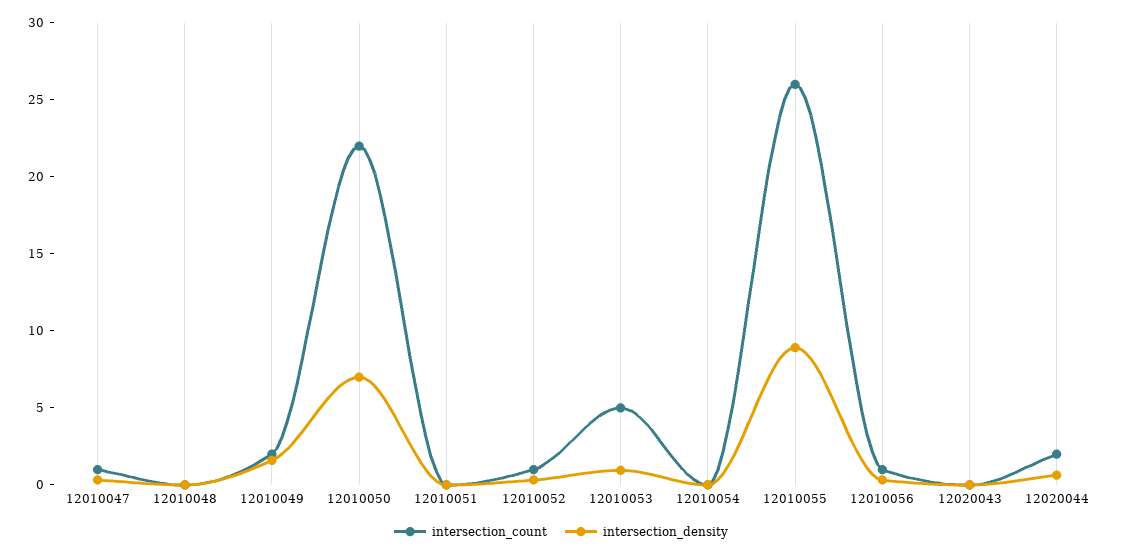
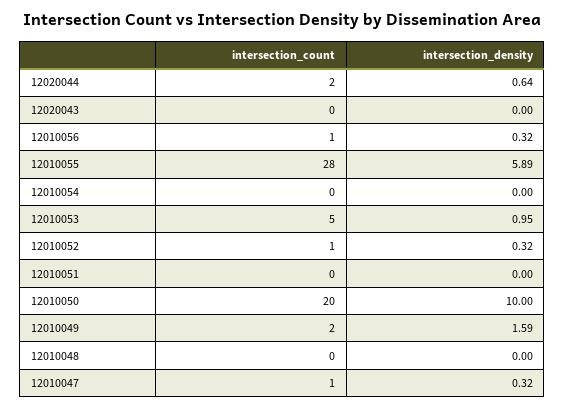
intersection_count, 12010050: 22 -> 20
intersection_density, 12010050: 7 -> 10
intersection_count, 12010055: 26 -> 28
intersection_density, 12010055: 9 -> 5.89

